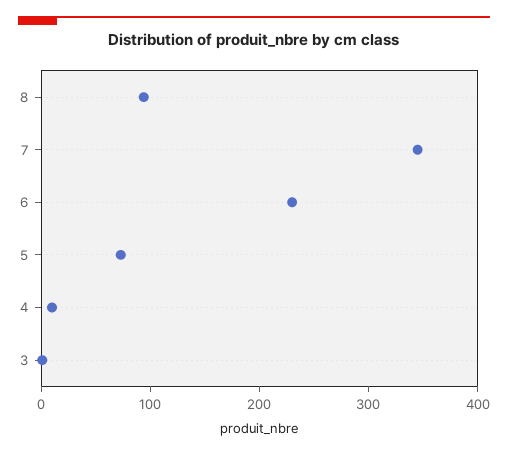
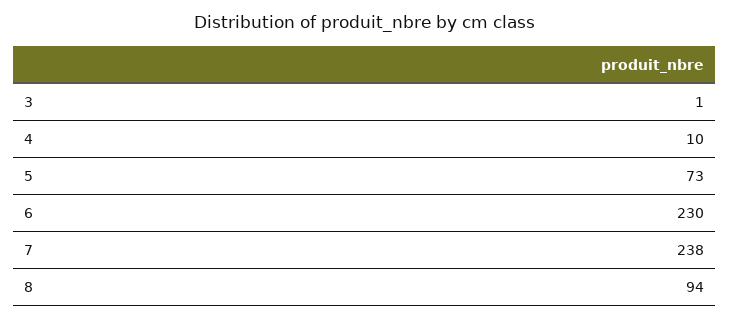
7: 340 -> 238

